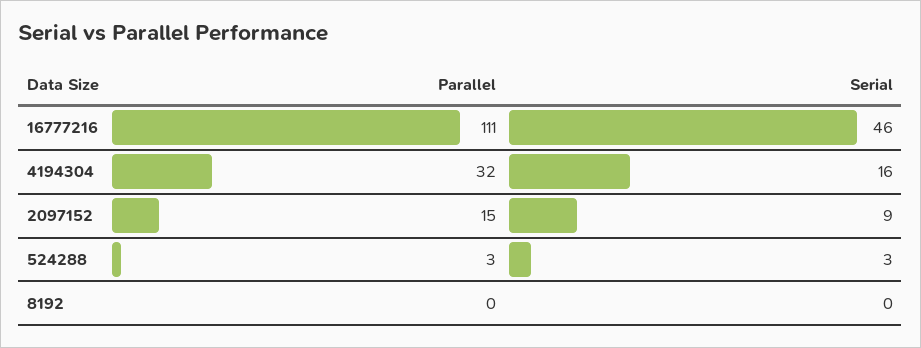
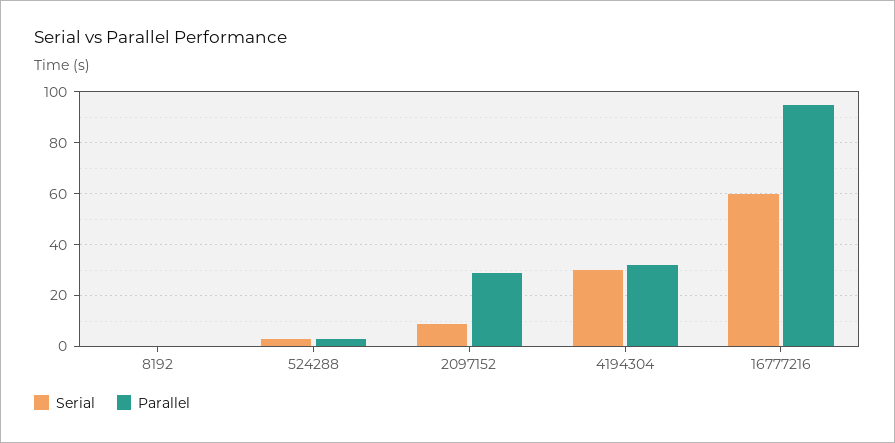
Parallel, 16777216: 111 -> 95
Serial, 16777216: 46 -> 60
Serial, 4194304: 16 -> 30
Parallel, 2097152: 15 -> 30

